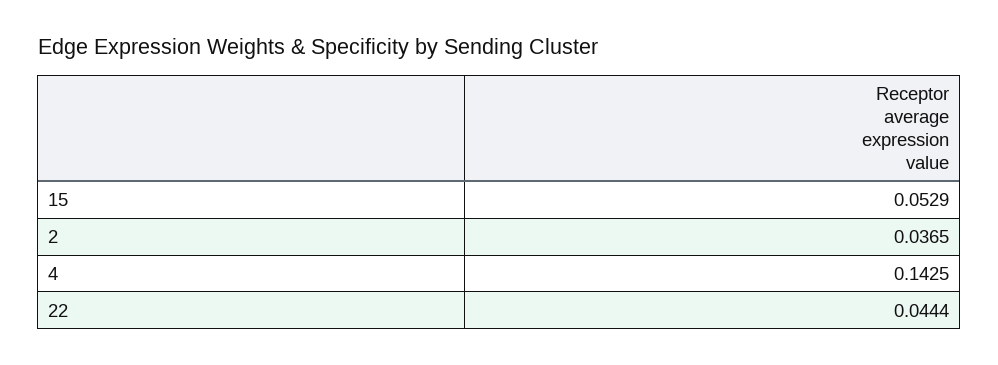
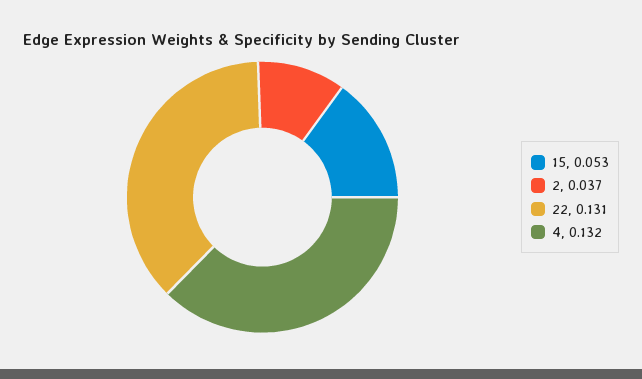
4: 0.1425 -> 0.132
22: 0.0444 -> 0.131

